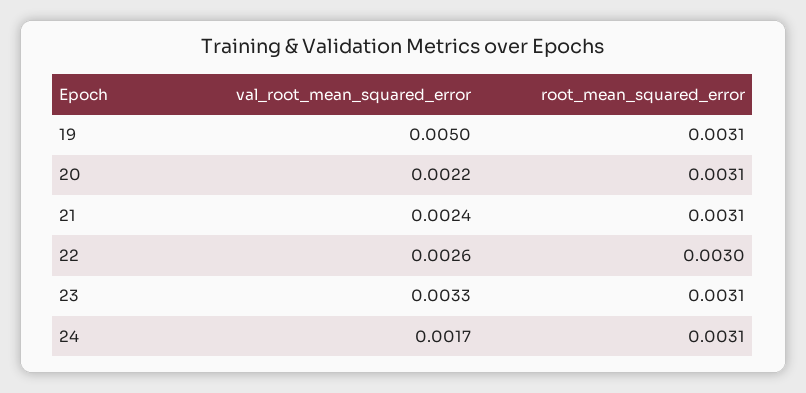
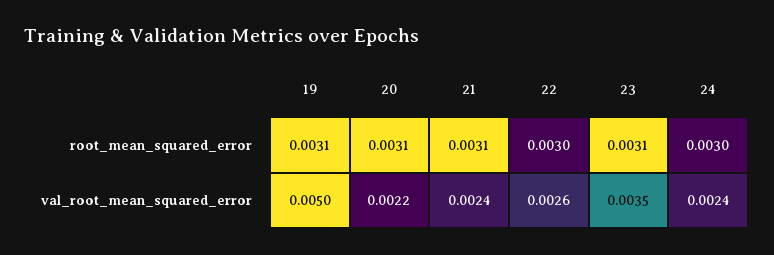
val_root_mean_squared_error, 23: 0.0033 -> 0.0035
val_root_mean_squared_error, 24: 0.0017 -> 0.0024
root_mean_squared_error, 24: 0.0031 -> 0.003

